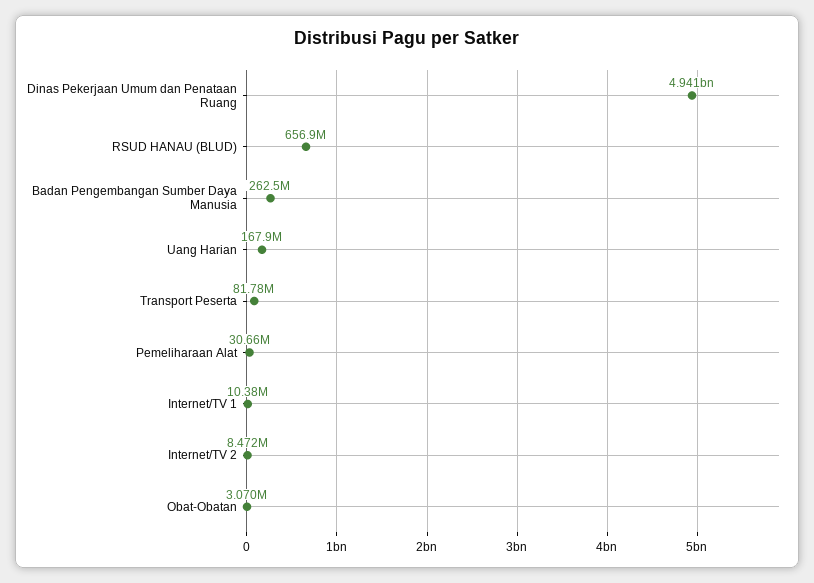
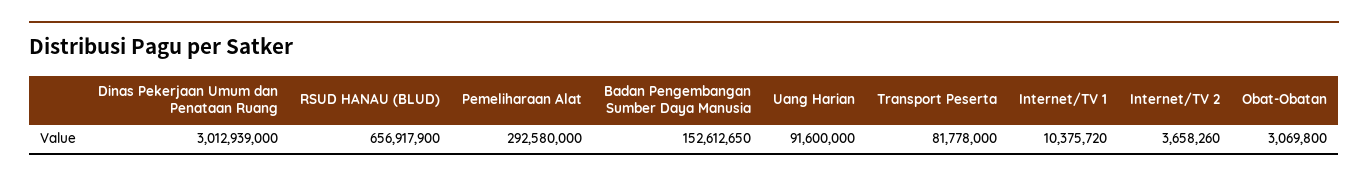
Dinas Pekerjaan Umum dan Penataan Ruang: 4941000000 -> 3012939000
Badan Pengembangan Sumber Daya Manusia: 262500000 -> 152612650
Uang Harian: 167900000 -> 91600000
Pemeliharaan Alat: 30660000 -> 292580000
Internet/TV 2: 8472000 -> 3658260

